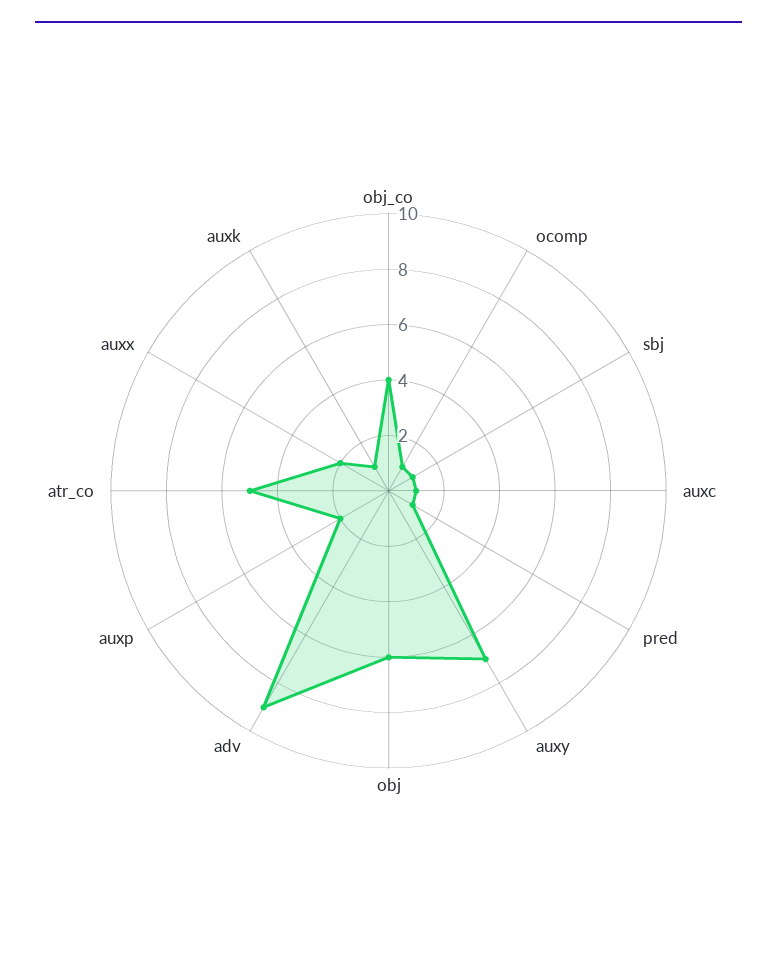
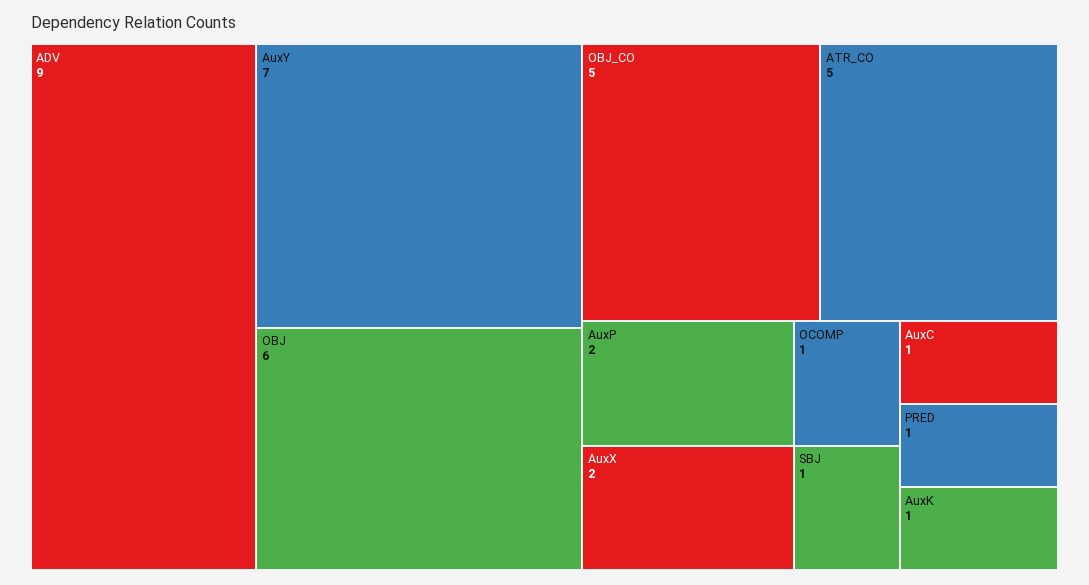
obj_co: 4 -> 5

